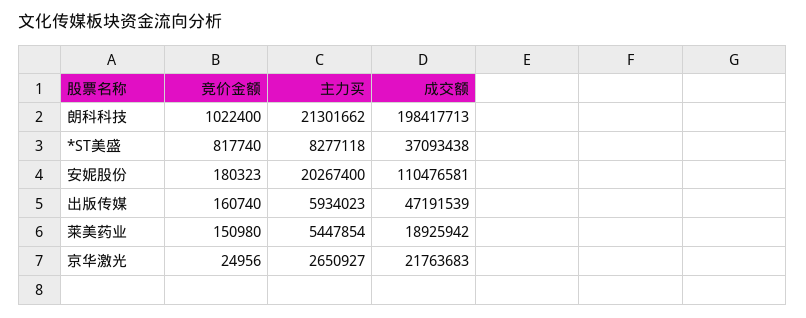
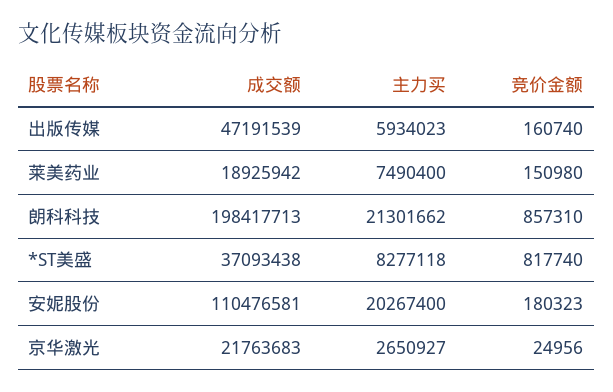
竞价金额, 朗科科技: 1022400 -> 857310
主力买, 莱美药业: 5447854 -> 7490400

